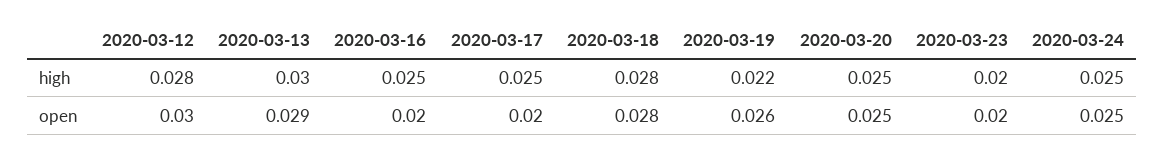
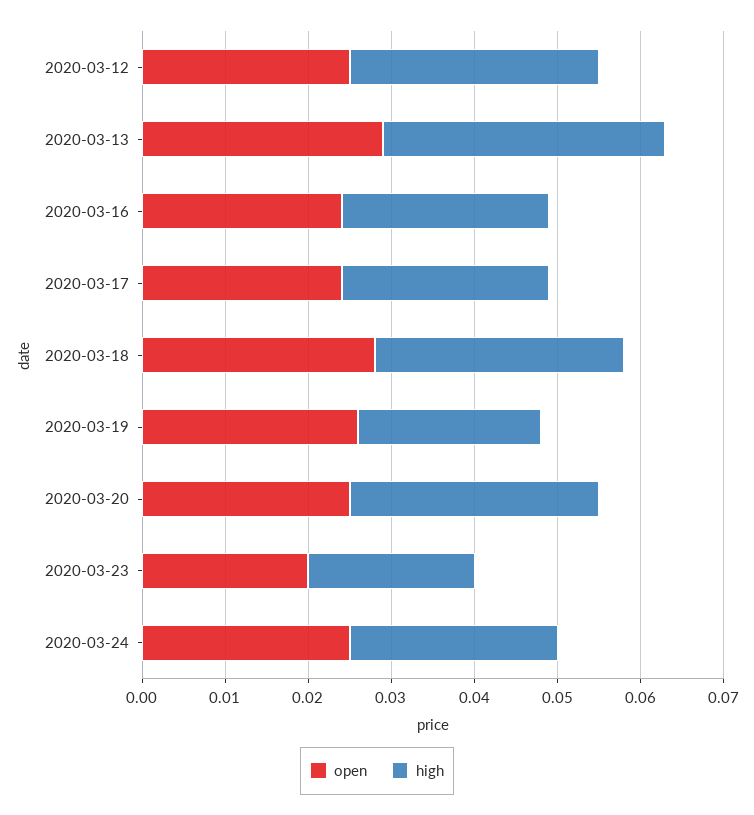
high, 2020-03-12: 0.028 -> 0.03
high, 2020-03-13: 0.03 -> 0.034
high, 2020-03-18: 0.028 -> 0.03
high, 2020-03-20: 0.025 -> 0.03
open, 2020-03-12: 0.03 -> 0.025
open, 2020-03-16: 0.02 -> 0.024
open, 2020-03-17: 0.02 -> 0.024

